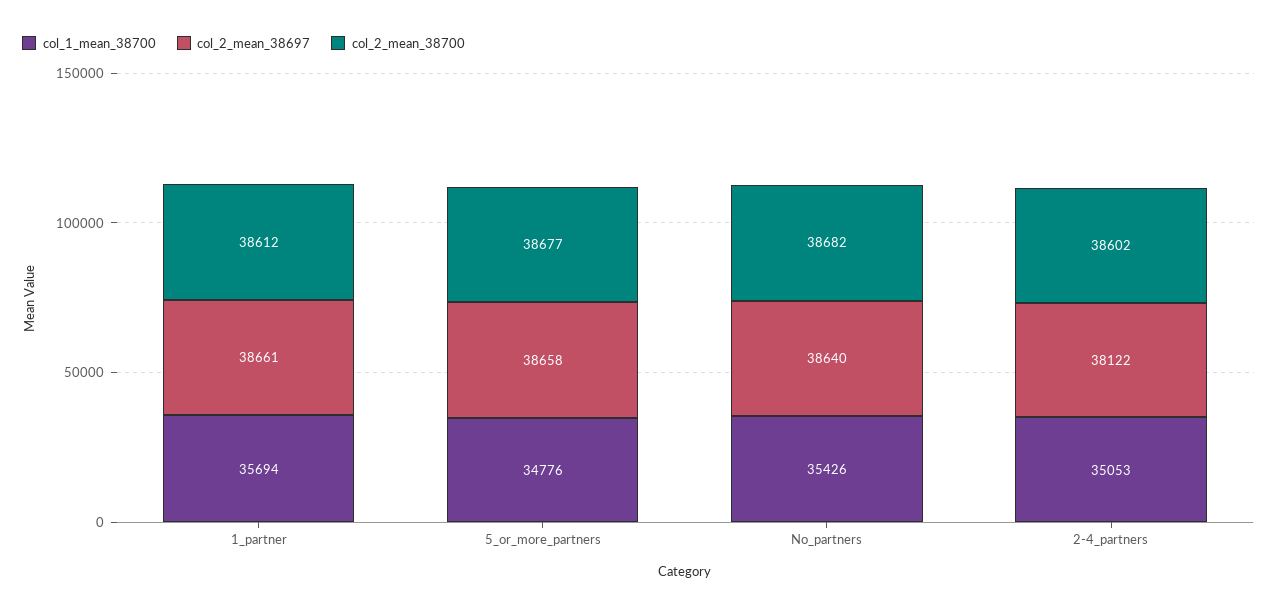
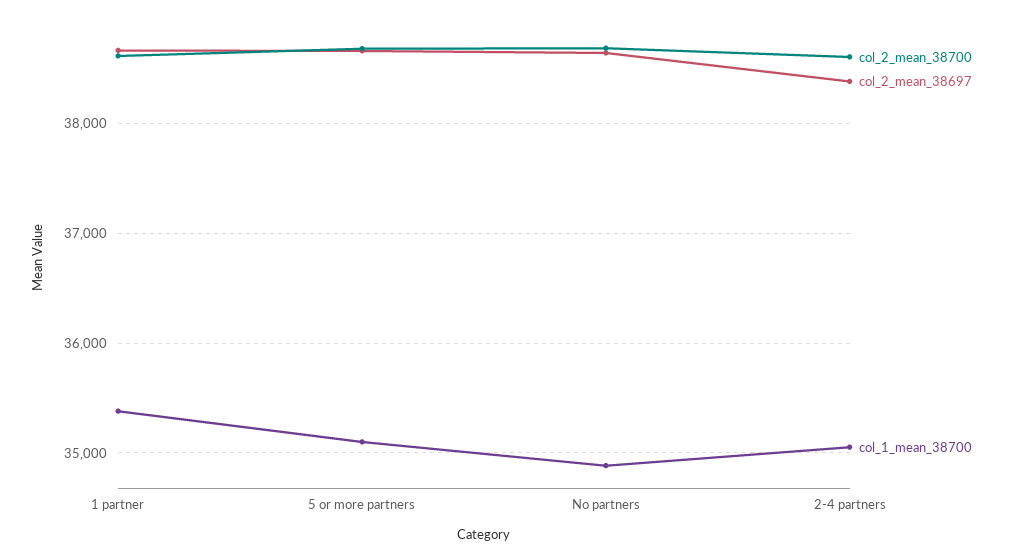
col_1_mean_38700, 1_partner: 35694 -> 35400
col_1_mean_38700, 5_or_more_partners: 34776 -> 35100
col_1_mean_38700, No_partners: 35426 -> 34900
col_2_mean_38697, 2-4_partners: 38122 -> 38400

